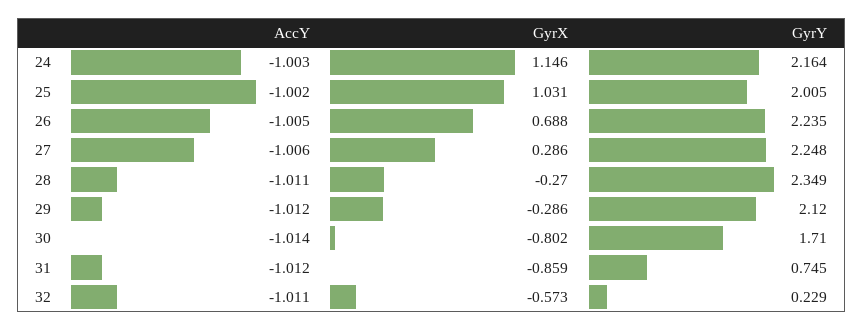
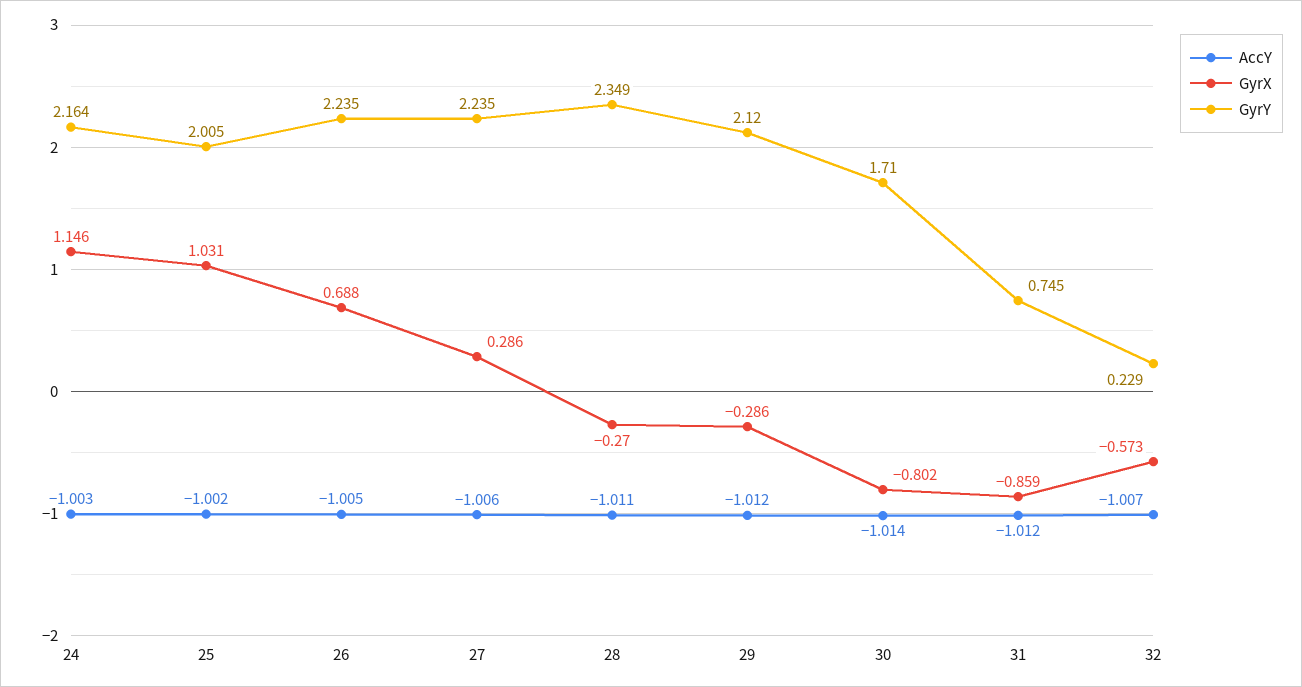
GyrY, 27: 2.248 -> 2.235
AccY, 32: -1.011 -> -1.007

